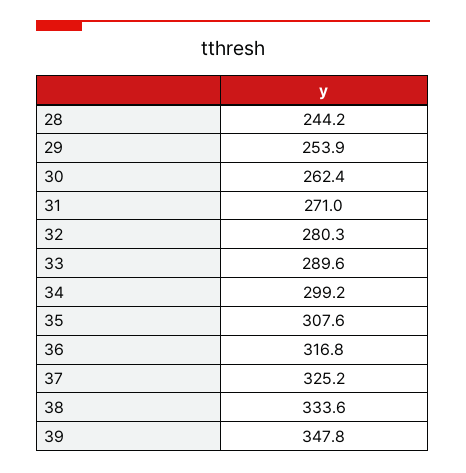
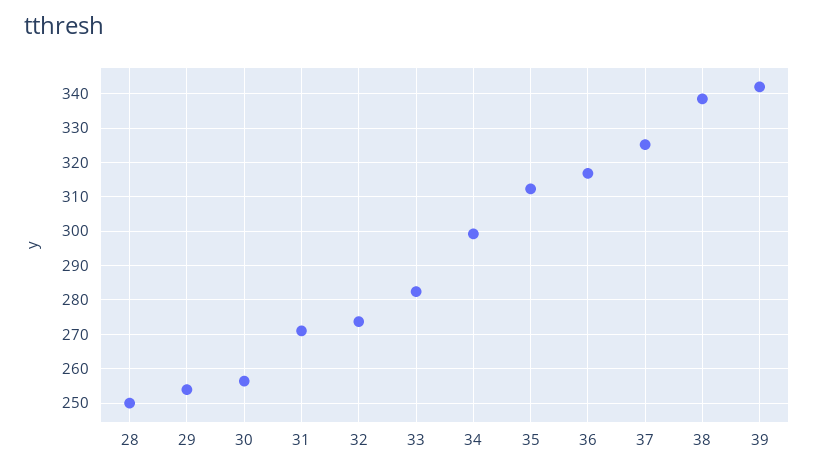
28: 244.2 -> 250
30: 262.4 -> 256
32: 280.3 -> 274
33: 289.6 -> 282
35: 307.6 -> 312
38: 333.6 -> 338
39: 347.8 -> 342

